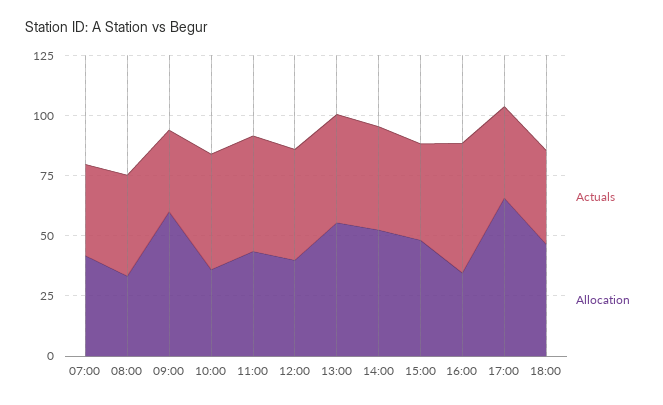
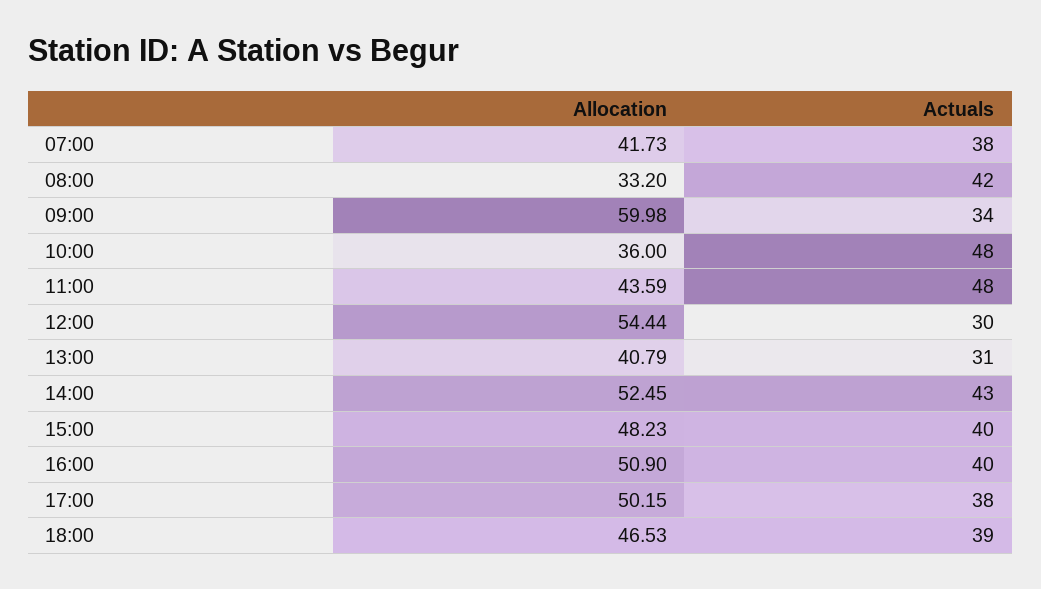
Actuals, 12:00: 45 -> 30
Allocation, 12:00: 40 -> 54.44
Actuals, 13:00: 45 -> 31
Allocation, 13:00: 55 -> 40.79
Actuals, 16:00: 55 -> 40
Allocation, 16:00: 35 -> 50.9
Allocation, 17:00: 65 -> 50.15

